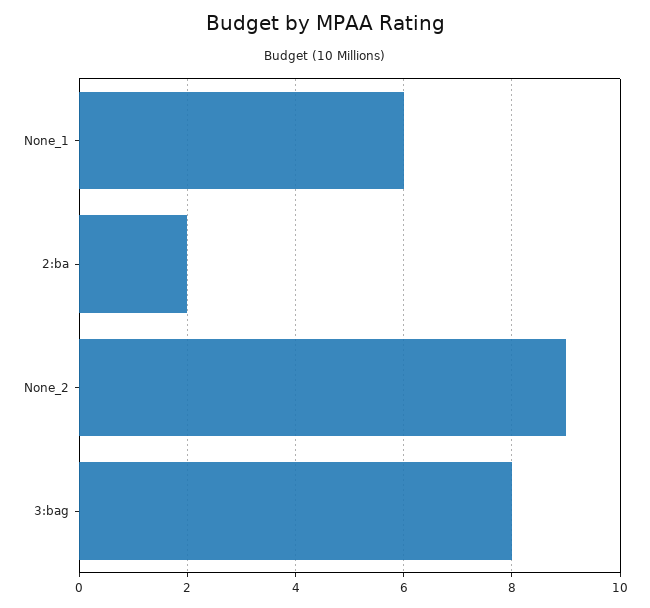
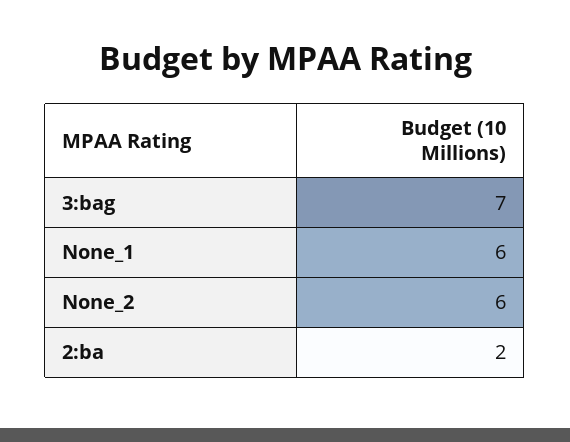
None_2: 9 -> 6
3:bag: 8 -> 7

